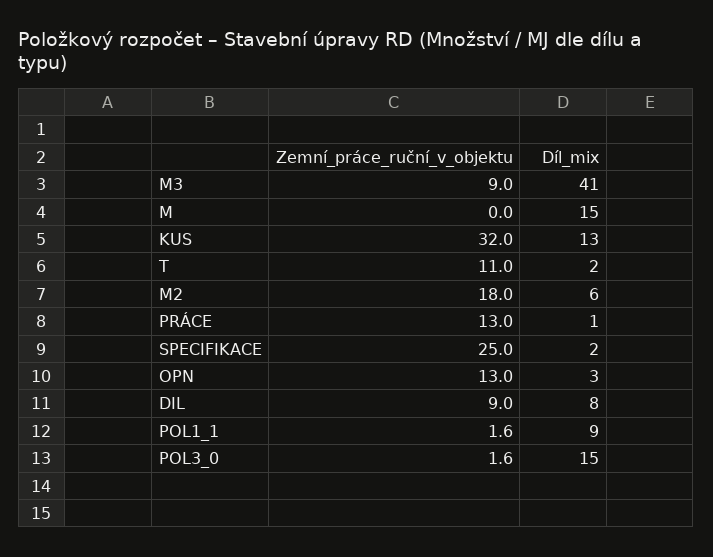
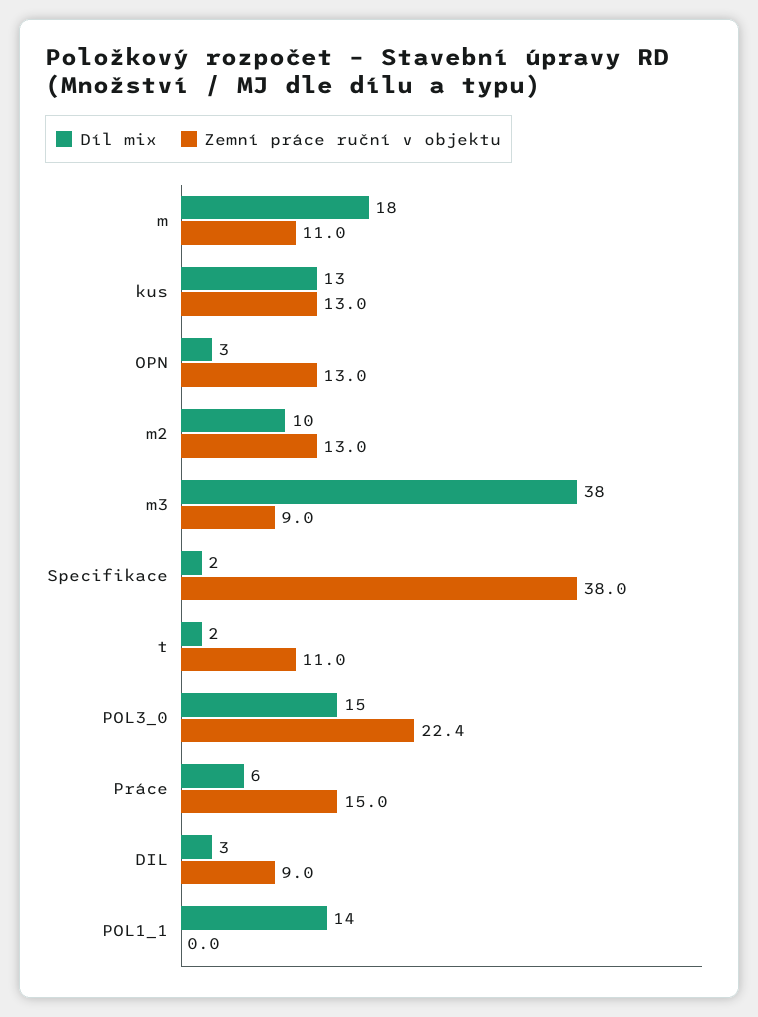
Díl_mix, M3: 41 -> 38
Zemní_práce_ruční_v_objektu, M: 0 -> 11
Díl_mix, M: 15 -> 18
Zemní_práce_ruční_v_objektu, KUS: 32 -> 13
Zemní_práce_ruční_v_objektu, M2: 18 -> 13
Díl_mix, M2: 6 -> 10
Zemní_práce_ruční_v_objektu, PRÁCE: 13 -> 15
Díl_mix, PRÁCE: 1 -> 6
Zemní_práce_ruční_v_objektu, SPECIFIKACE: 25 -> 38
Díl_mix, DIL: 8 -> 3
Zemní_práce_ruční_v_objektu, POL1_1: 1.6 -> 0
Díl_mix, POL1_1: 9 -> 14
Zemní_práce_ruční_v_objektu, POL3_0: 1.6 -> 22.4

